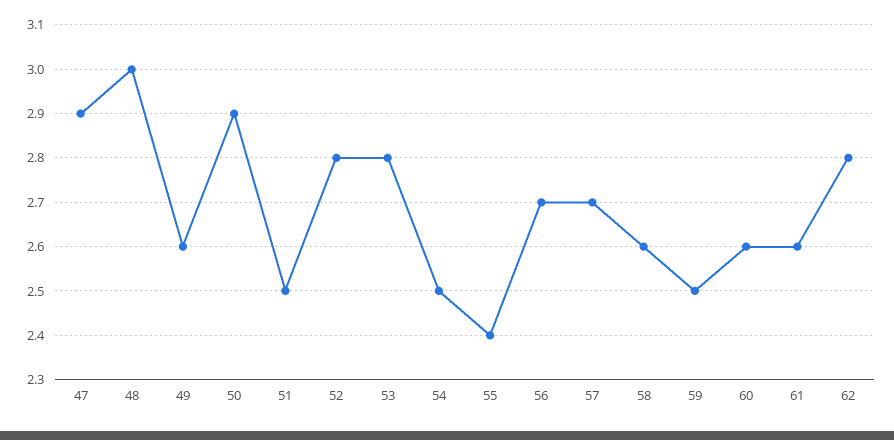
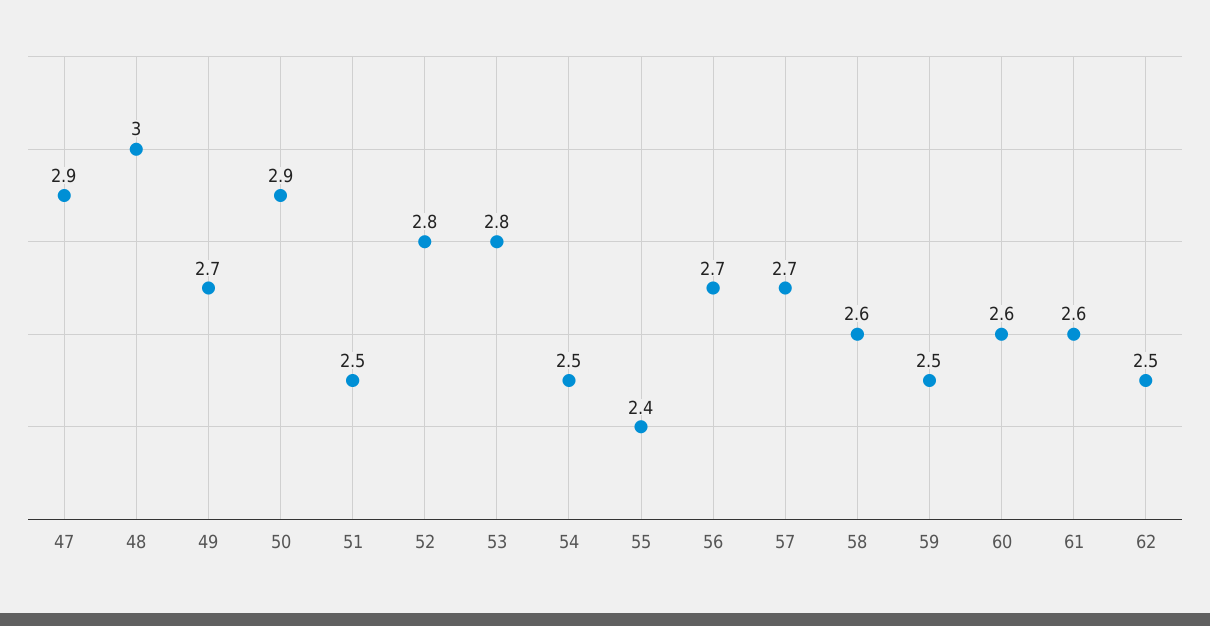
49: 2.6 -> 2.7
62: 2.8 -> 2.5

